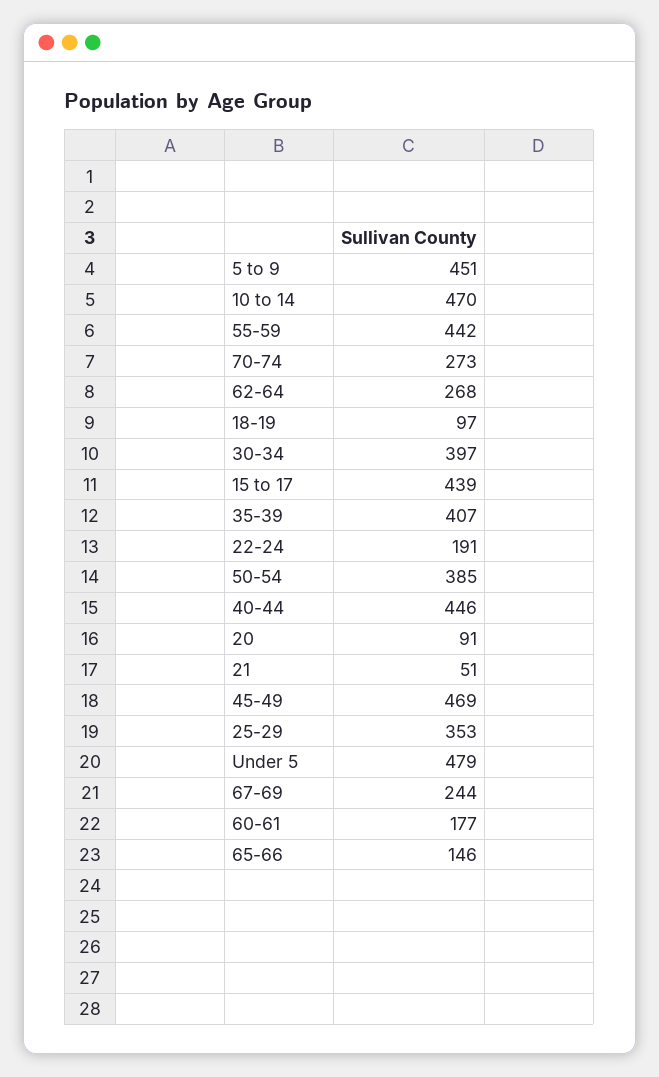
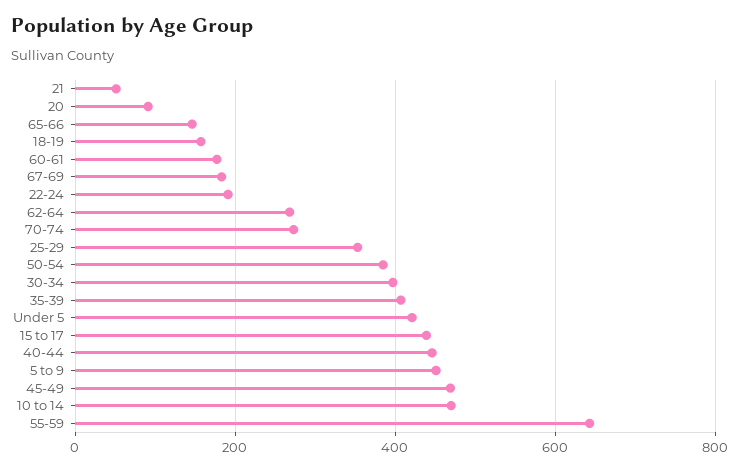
55-59: 442 -> 640
18-19: 97 -> 160
Under 5: 479 -> 420
67-69: 244 -> 180

